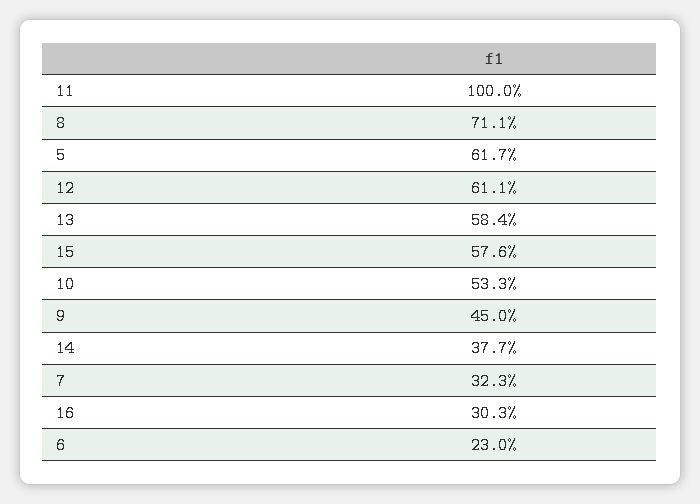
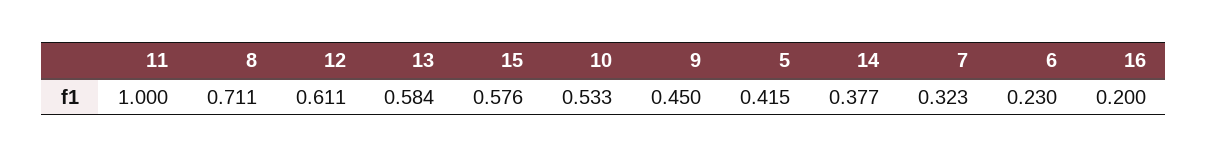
5: 0.617 -> 0.415
16: 0.303 -> 0.2

